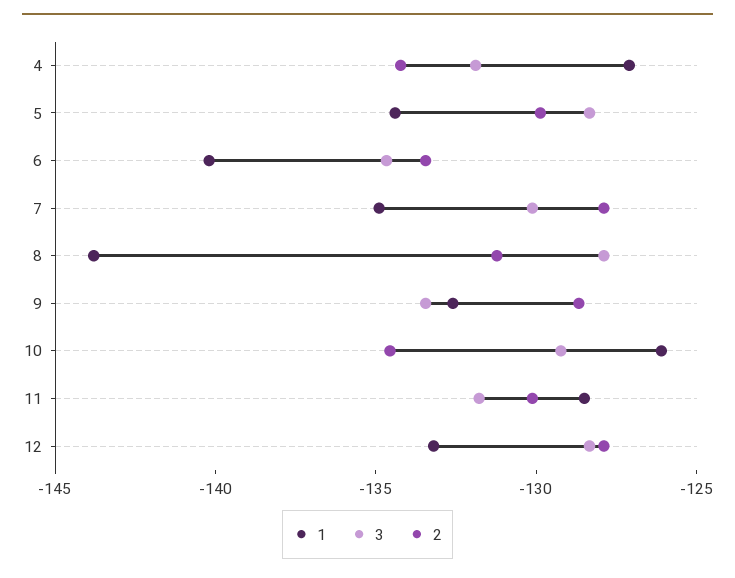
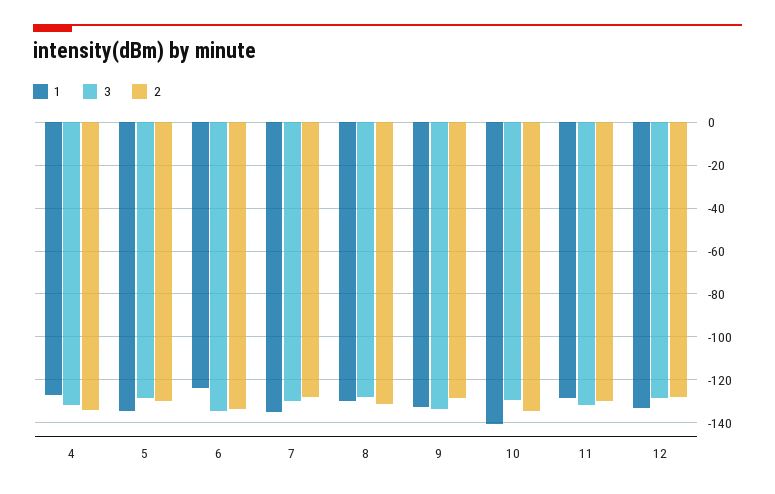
1, 6: -140 -> -125
1, 8: -144 -> -130
1, 10: -126 -> -140

